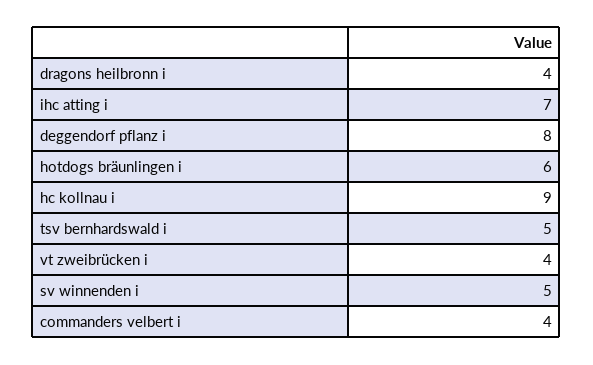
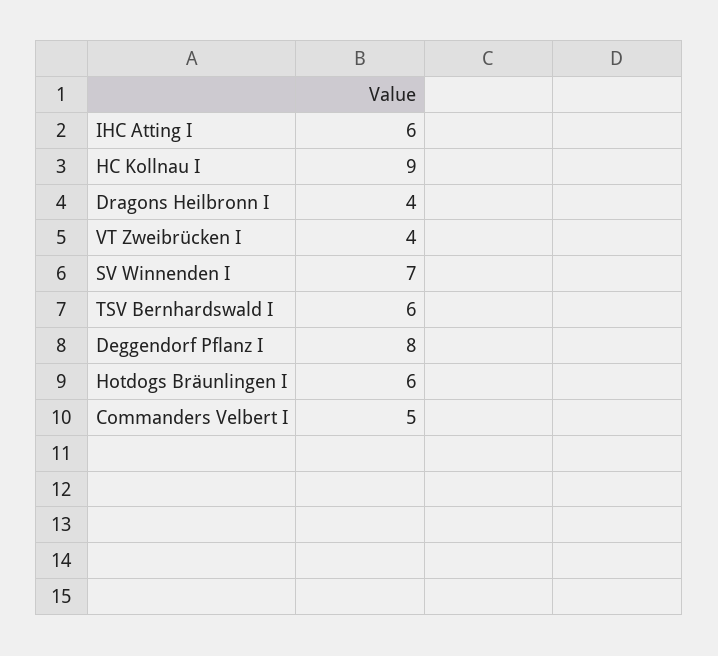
ihc atting i: 7 -> 6
tsv bernhardswald i: 5 -> 6
sv winnenden i: 5 -> 7
commanders velbert i: 4 -> 5

